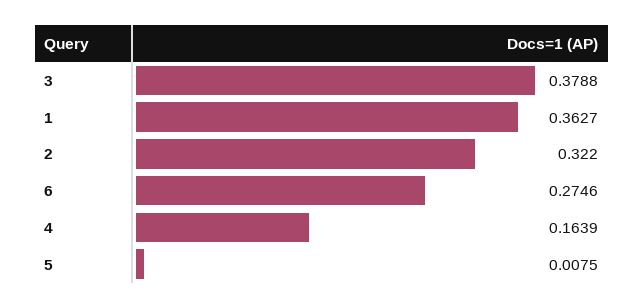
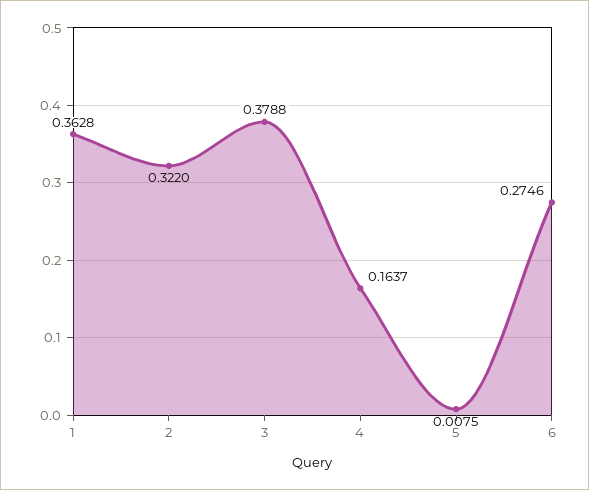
1: 0.3627 -> 0.3628
4: 0.1639 -> 0.1637

